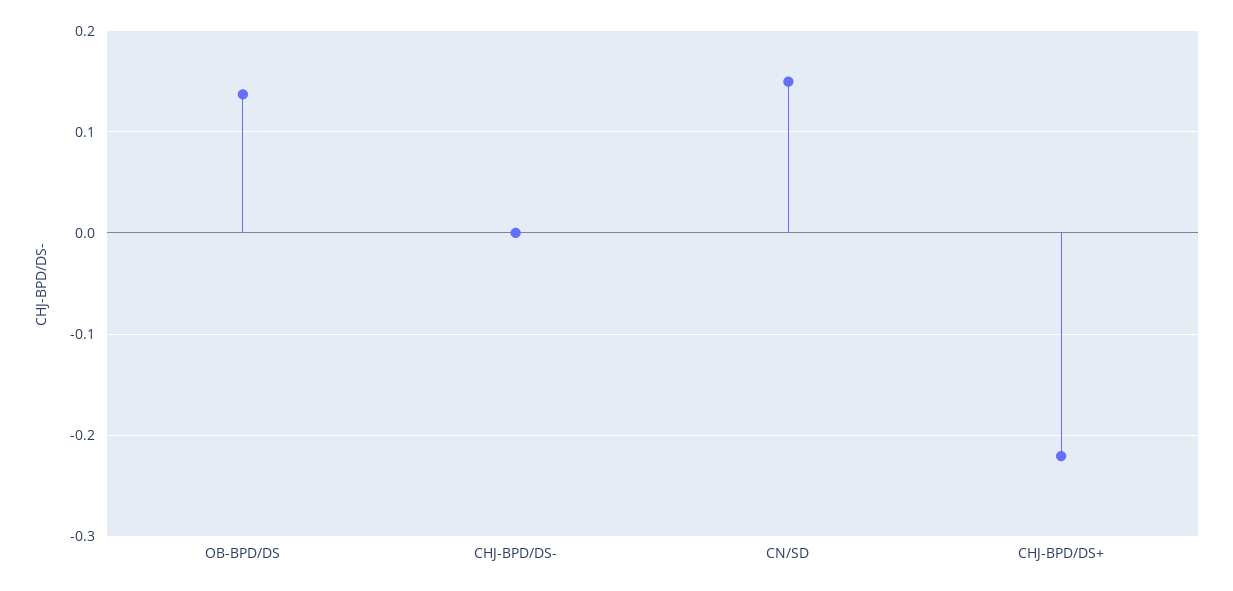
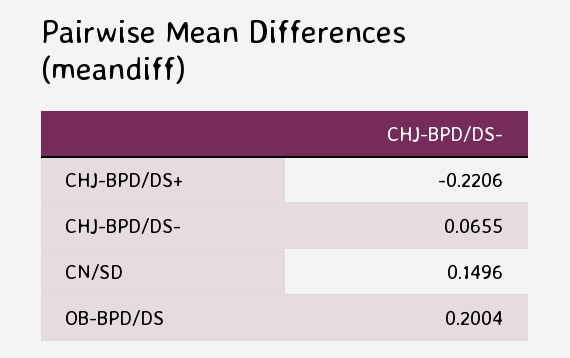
OB-BPD/DS: 0.14 -> 0.2004
CHJ-BPD/DS-: 0 -> 0.0655

